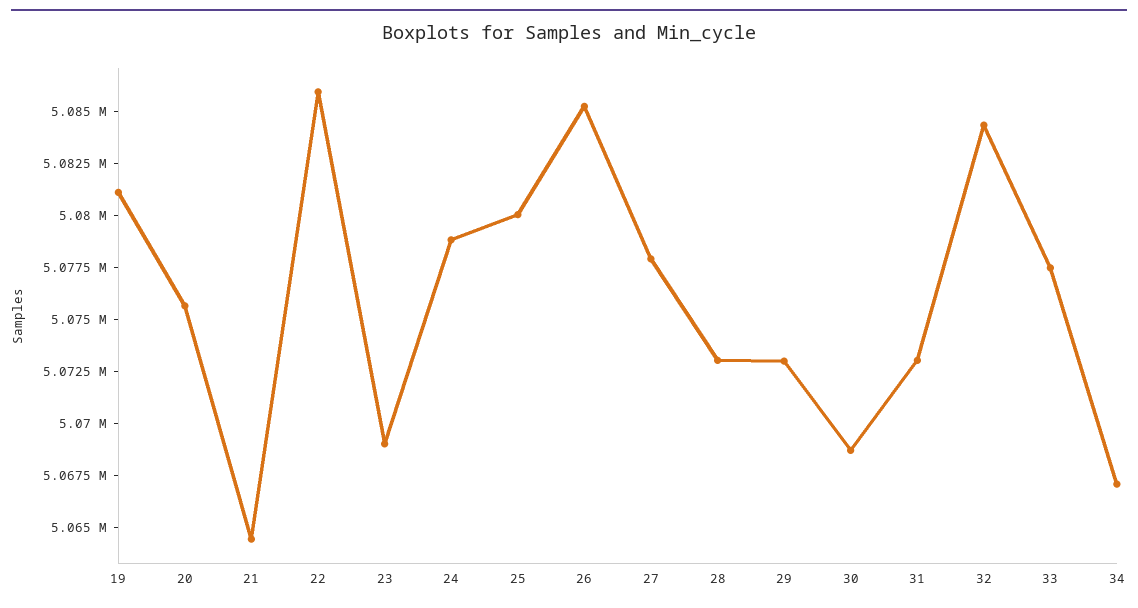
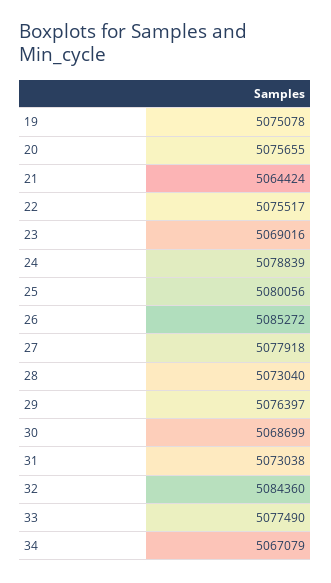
19: 5081000 -> 5075078
22: 5086000 -> 5075517
29: 5073000 -> 5076397

